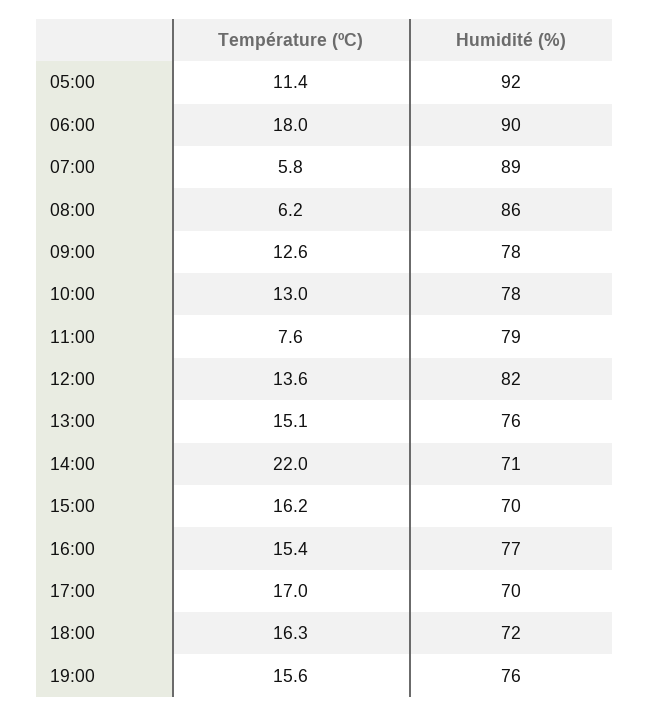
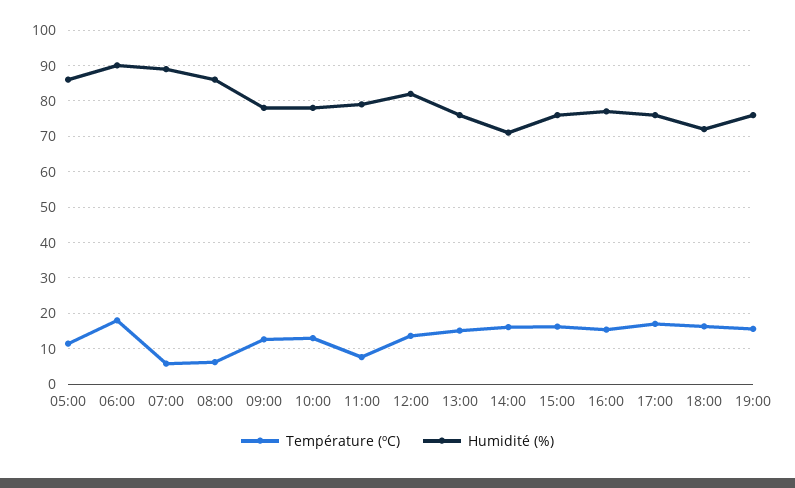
Humidité (%), 05:00: 92 -> 86
Température (ºC), 14:00: 22 -> 16
Humidité (%), 15:00: 70 -> 76
Humidité (%), 17:00: 70 -> 76

